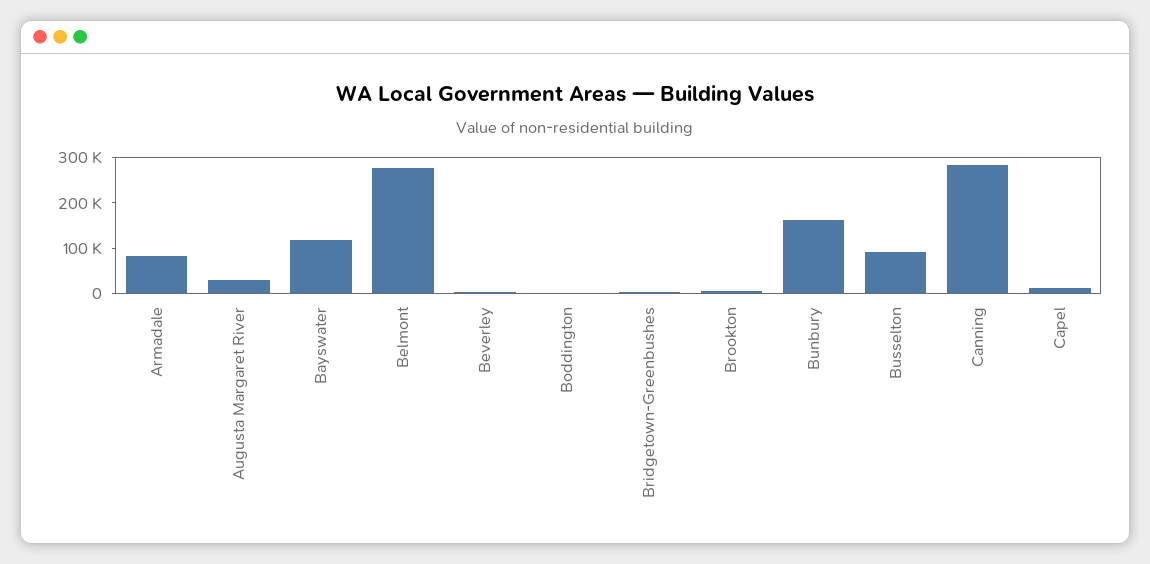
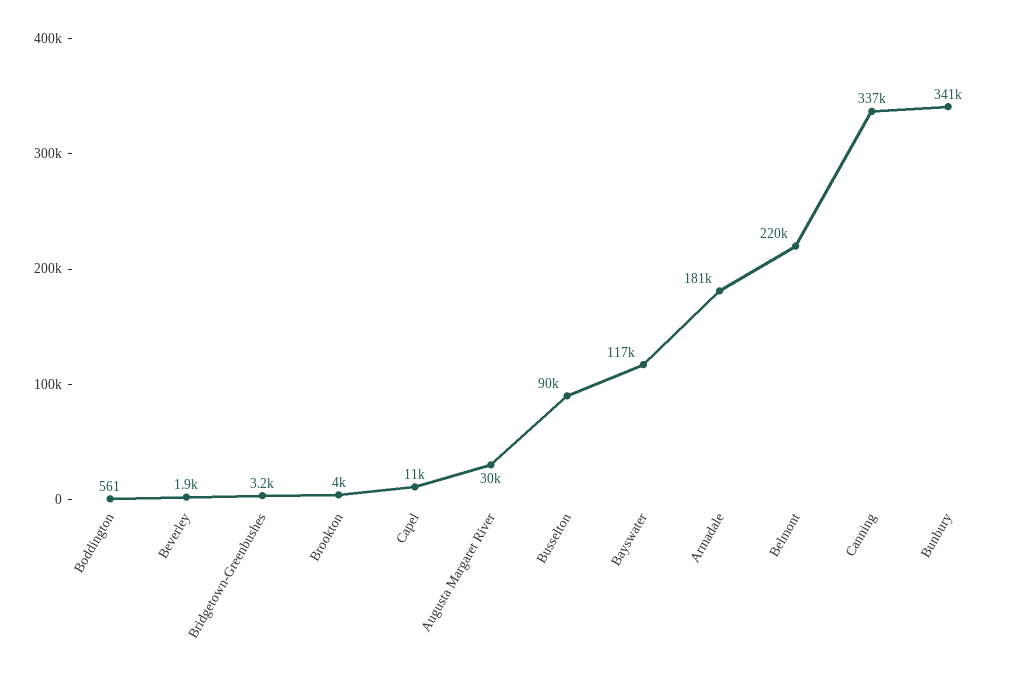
Armadale: 80000 -> 181000
Belmont: 280000 -> 220000
Bunbury: 160000 -> 341000
Canning: 280000 -> 337000

